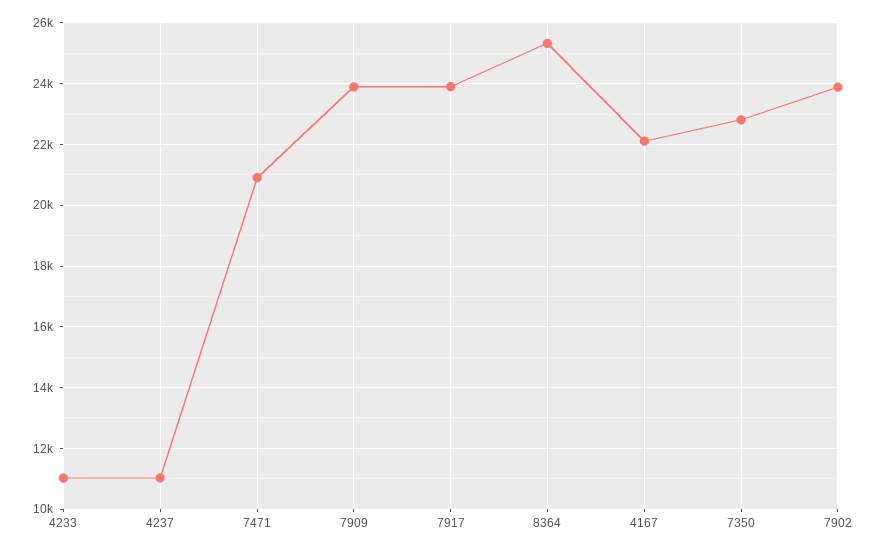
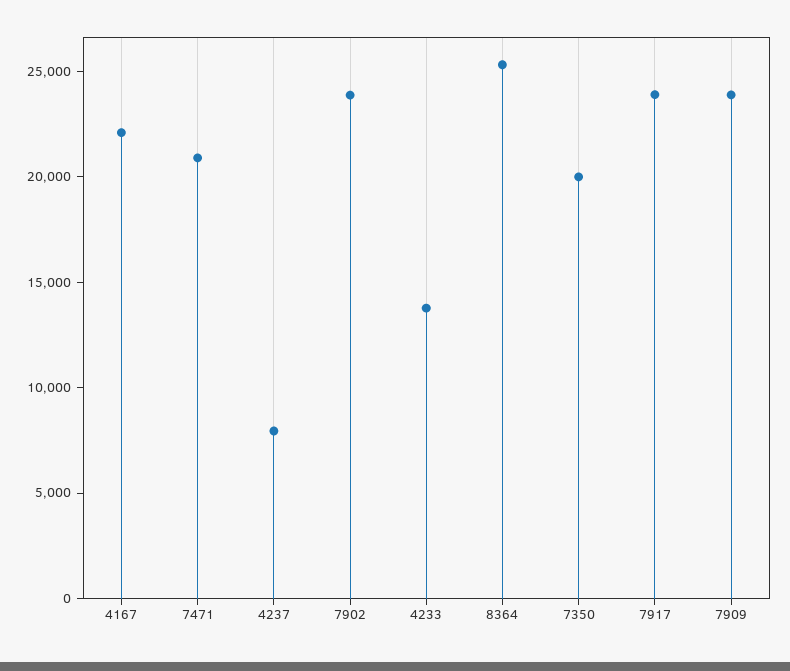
4233: 11000 -> 14000
4237: 11000 -> 8000
7350: 22800 -> 20000

